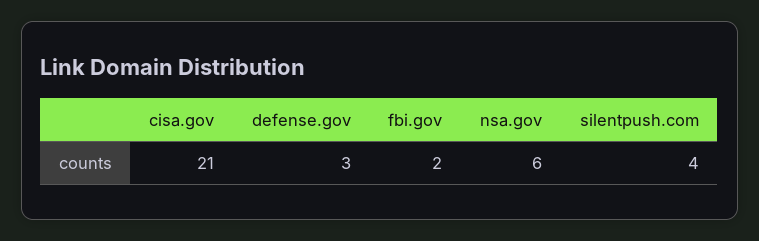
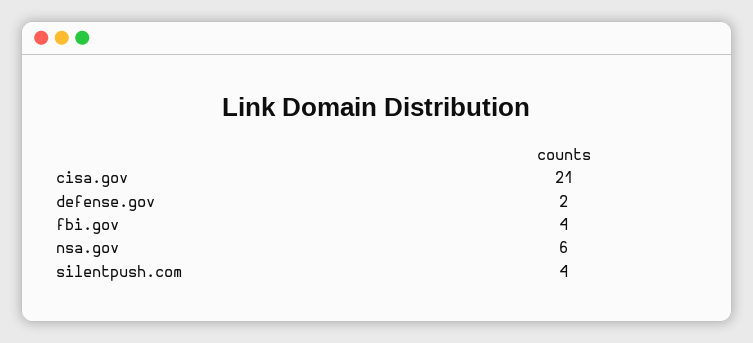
defense.gov: 3 -> 2
fbi.gov: 2 -> 4

